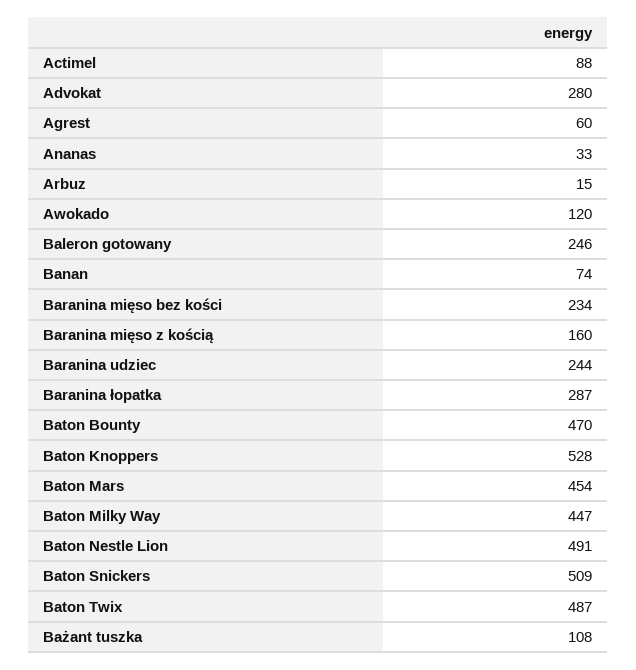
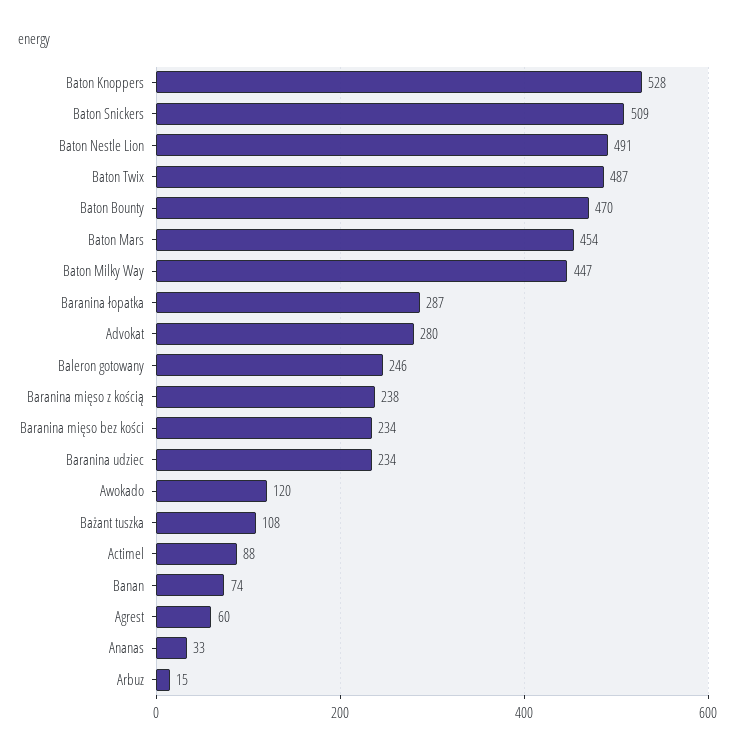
Baranina mięso z kością: 160 -> 238
Baranina udziec: 244 -> 234

